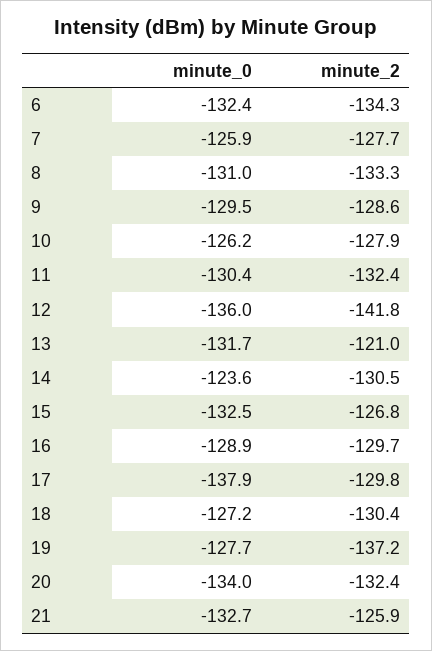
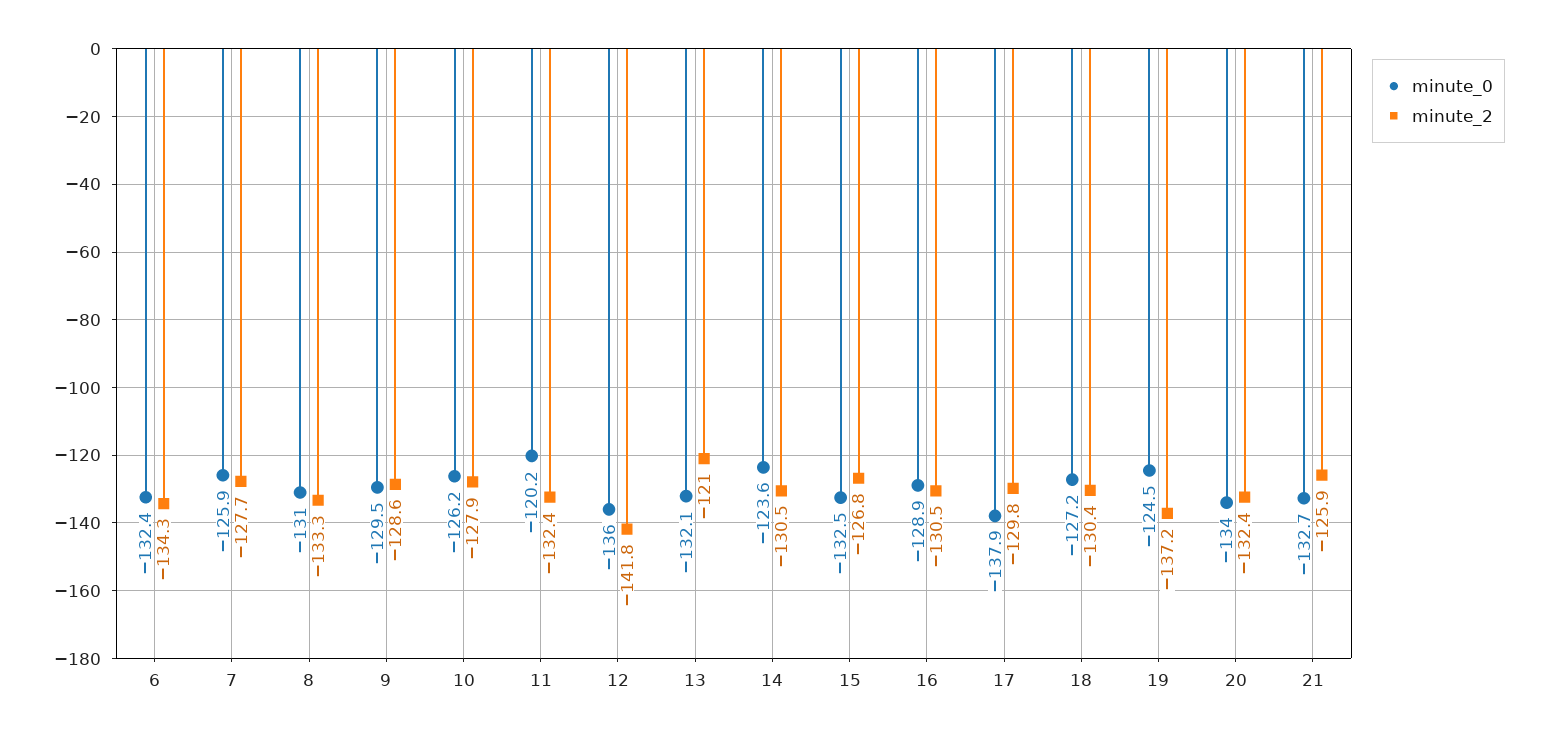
minute_0, 11: -130.4 -> -120.2
minute_0, 13: -131.7 -> -132.1
minute_2, 16: -129.7 -> -130.5
minute_0, 19: -127.7 -> -124.5

